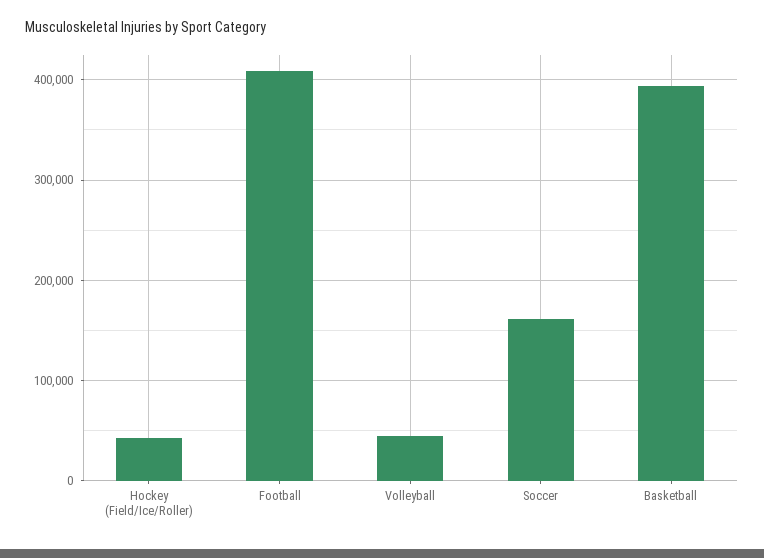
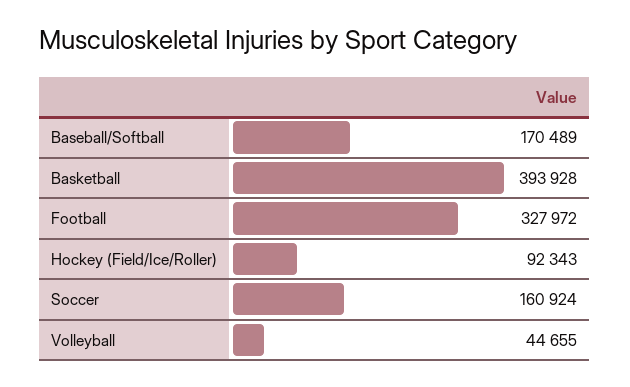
Hockey (Field/Ice/Roller): 40000 -> 92343
Football: 410000 -> 327972
Baseball/Softball: none -> 170489

